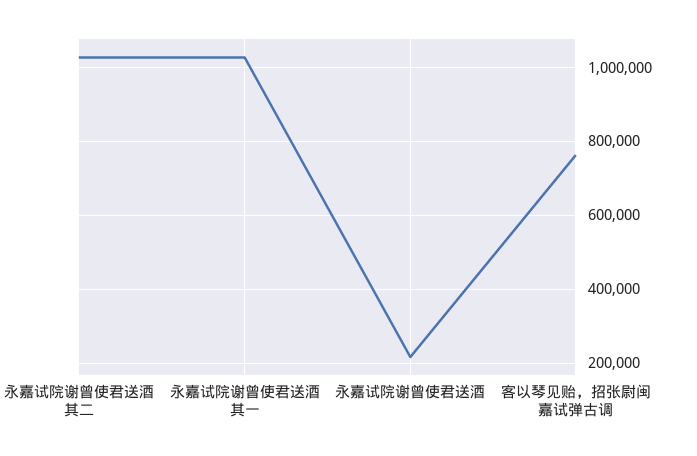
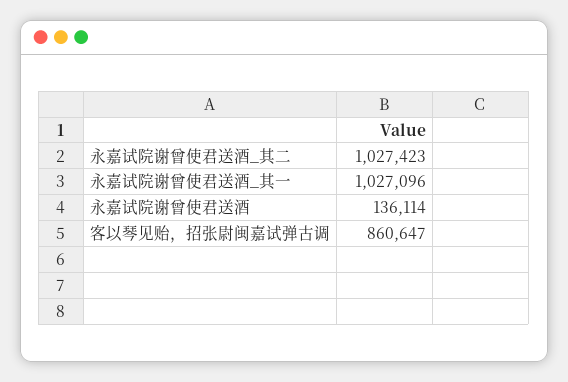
永嘉试院谢曾使君送酒: 220000 -> 136114
客以琴见贻，招张尉闽嘉试弹古调: 760000 -> 860647

